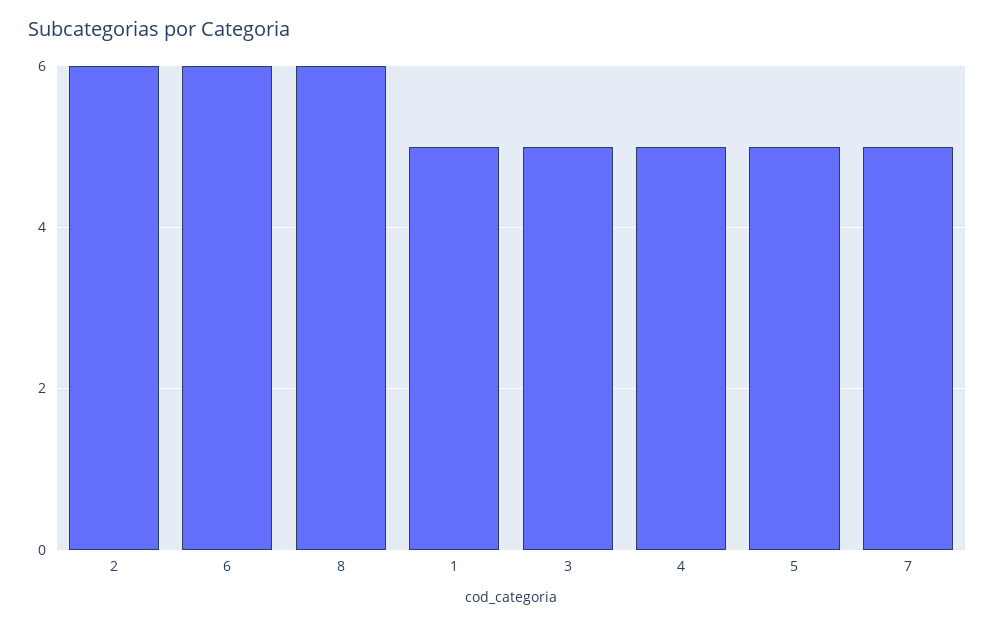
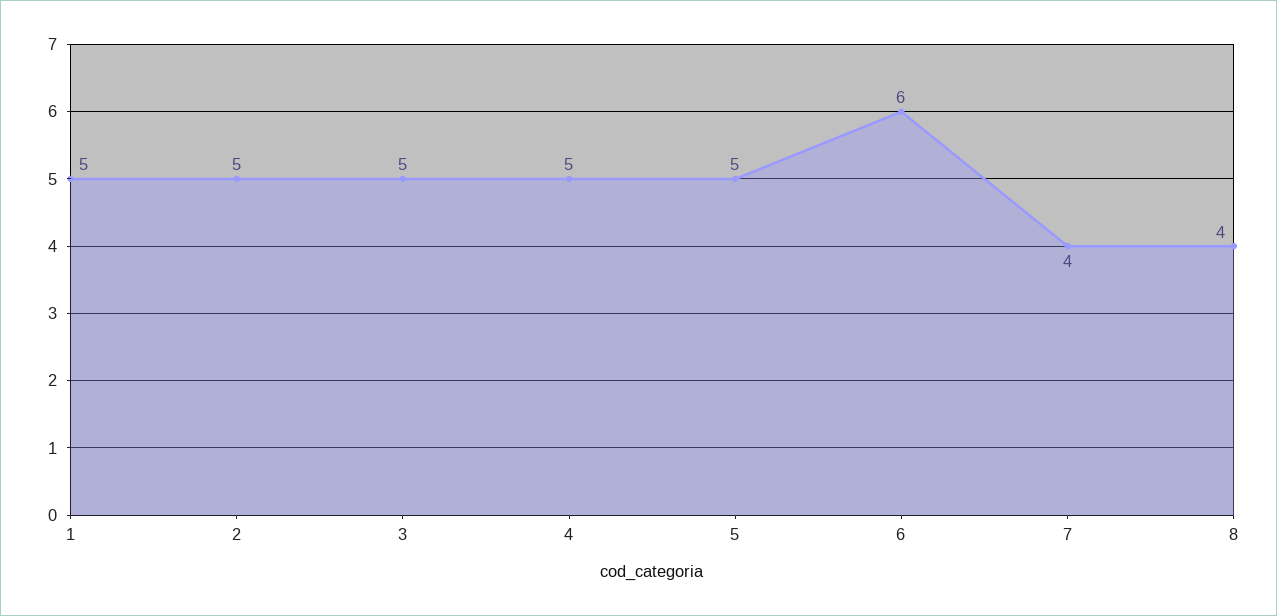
2: 6 -> 5
8: 6 -> 4
7: 5 -> 4

